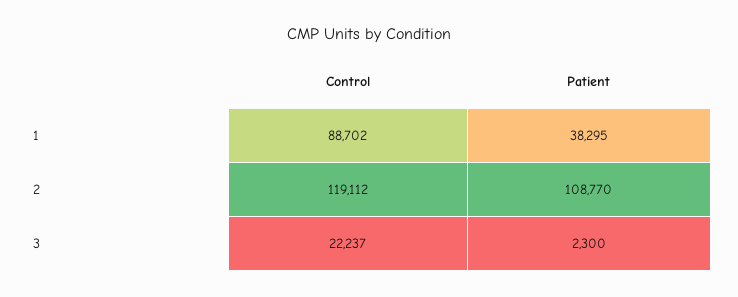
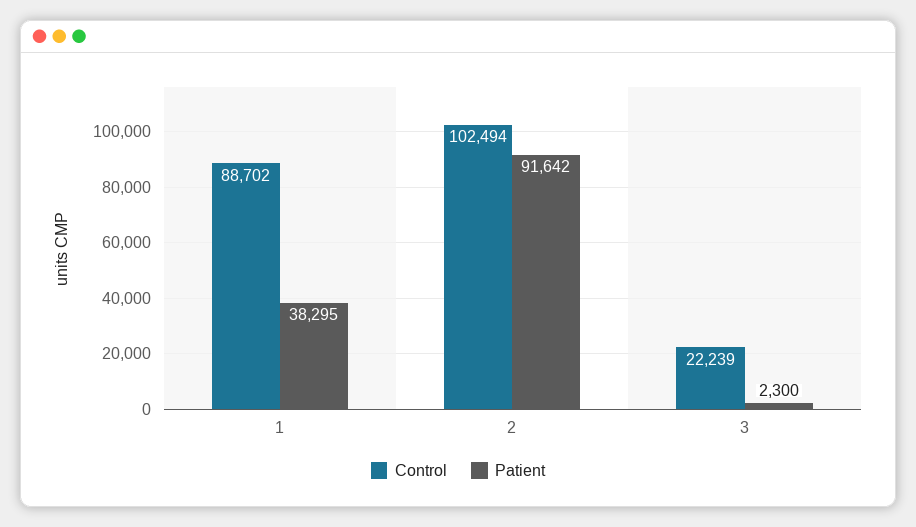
Control, 2: 119112 -> 102494
Patient, 2: 108770 -> 91642
Control, 3: 22237 -> 22239

